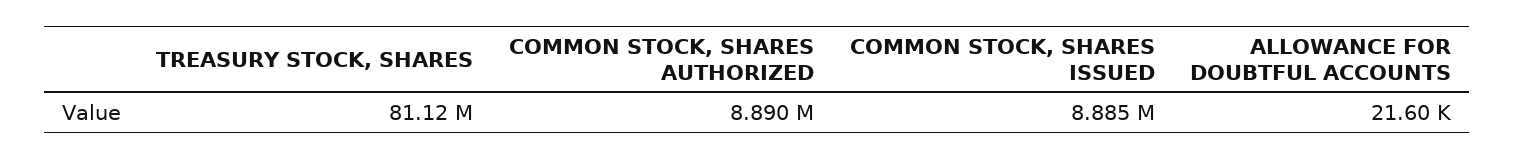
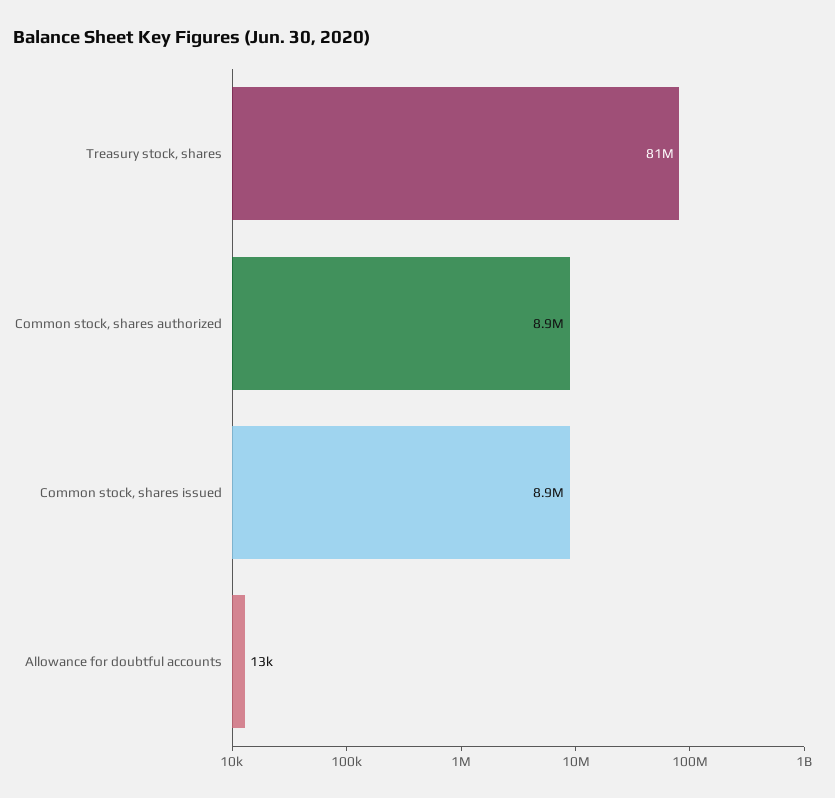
ALLOWANCE FOR DOUBTFUL ACCOUNTS: 21600 -> 13000

